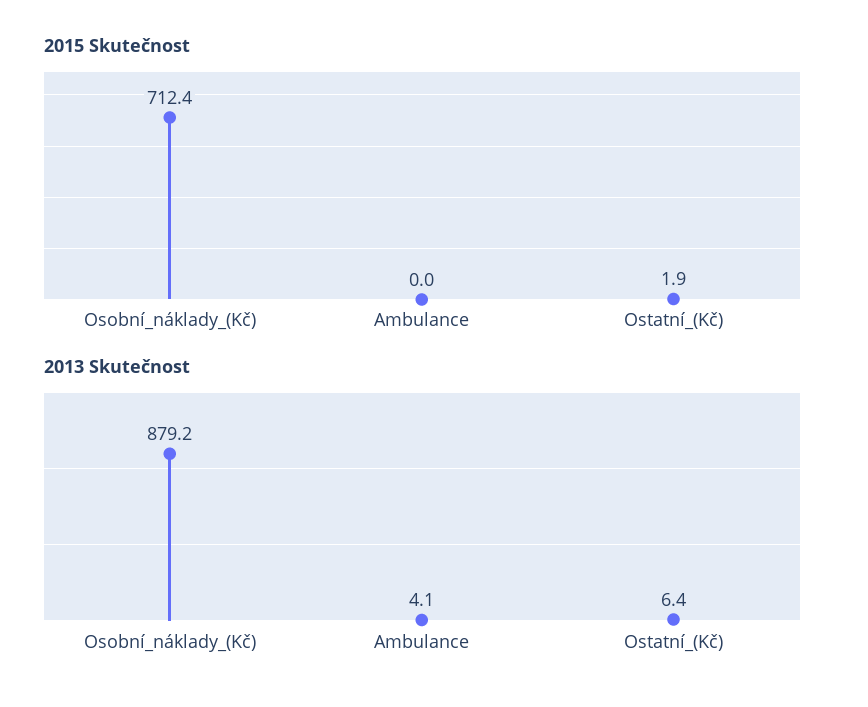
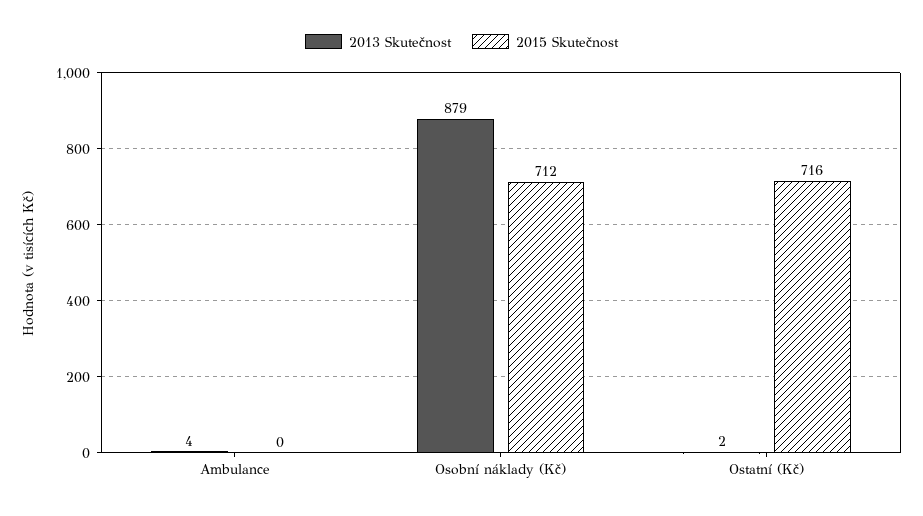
2015 Skutečnost, Ostatní_(Kč): 1.9 -> 716
2013 Skutečnost, Ostatní_(Kč): 6.4 -> 2

